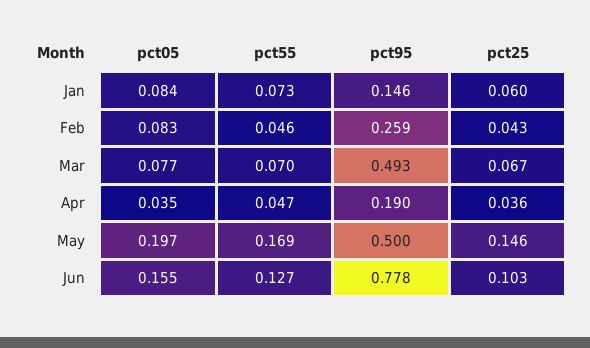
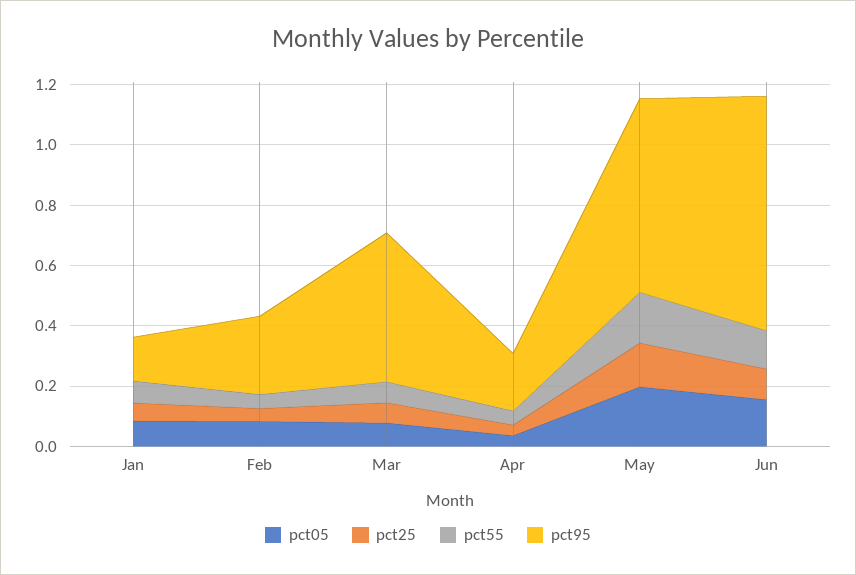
pct95, May: 0.5 -> 0.65

